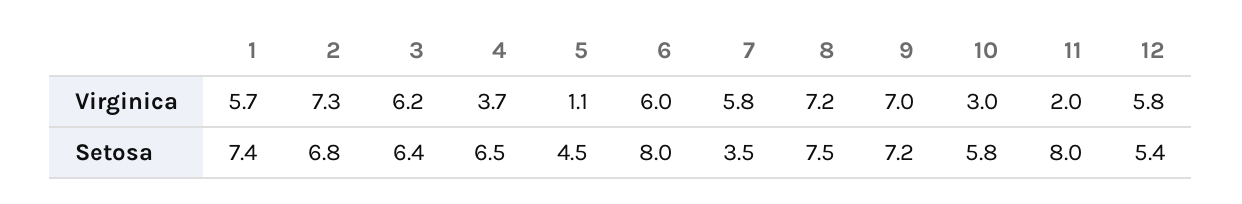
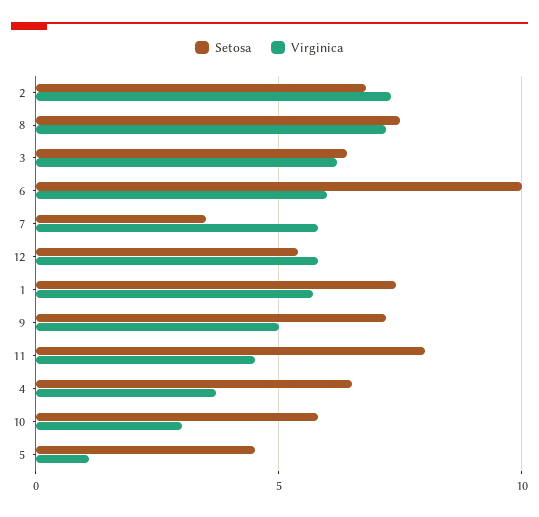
Virginica, 9: 7 -> 5
Virginica, 11: 2 -> 4.5
Setosa, 6: 8 -> 10

